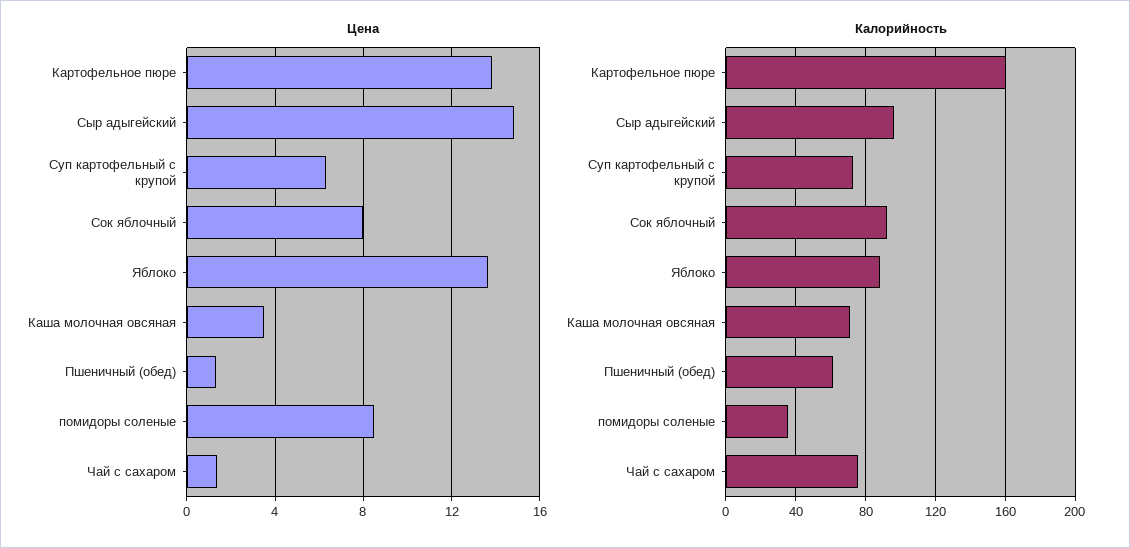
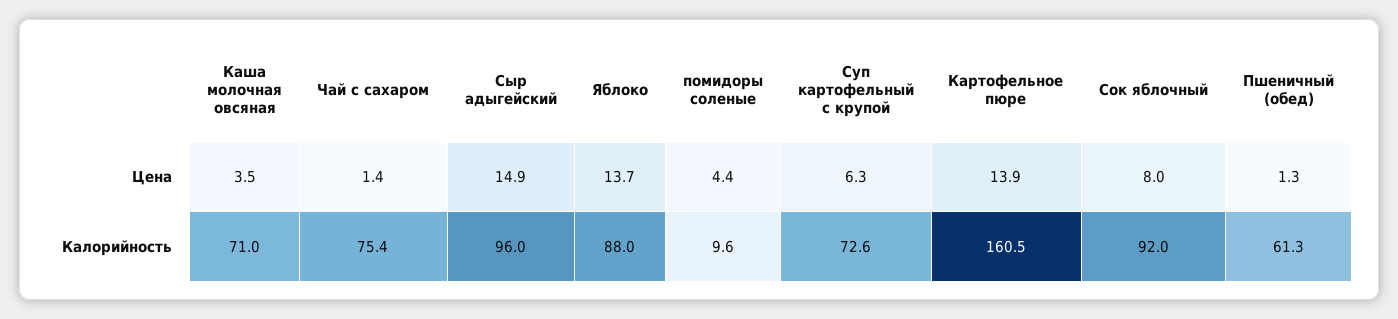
Цена, помидоры соленые: 8.5 -> 4.4
Калорийность, помидоры соленые: 35 -> 9.6

